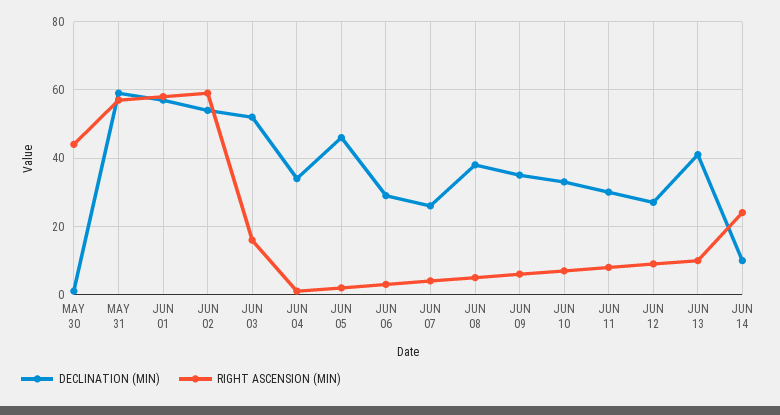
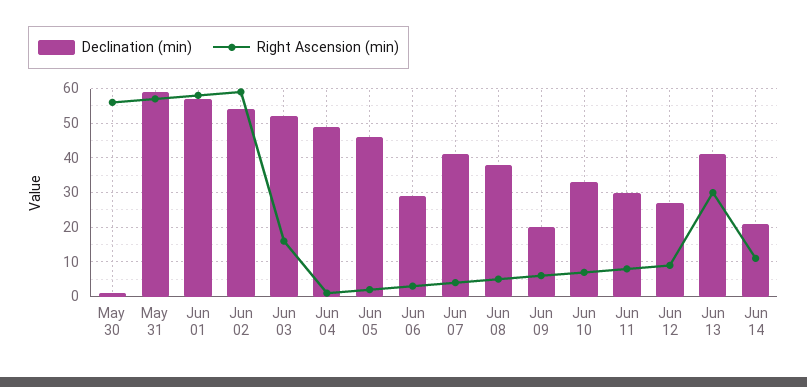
RIGHT ASCENSION (MIN), MAY 30: 45 -> 55
DECLINATION (MIN), JUN 04: 35 -> 50
DECLINATION (MIN), JUN 07: 25 -> 40
DECLINATION (MIN), JUN 09: 35 -> 20
RIGHT ASCENSION (MIN), JUN 13: 10 -> 30
DECLINATION (MIN), JUN 14: 10 -> 20
RIGHT ASCENSION (MIN), JUN 14: 25 -> 10

